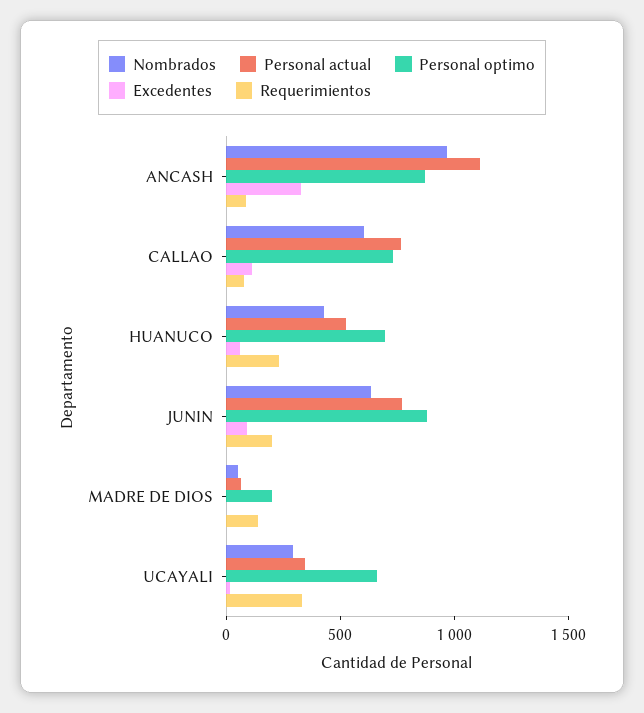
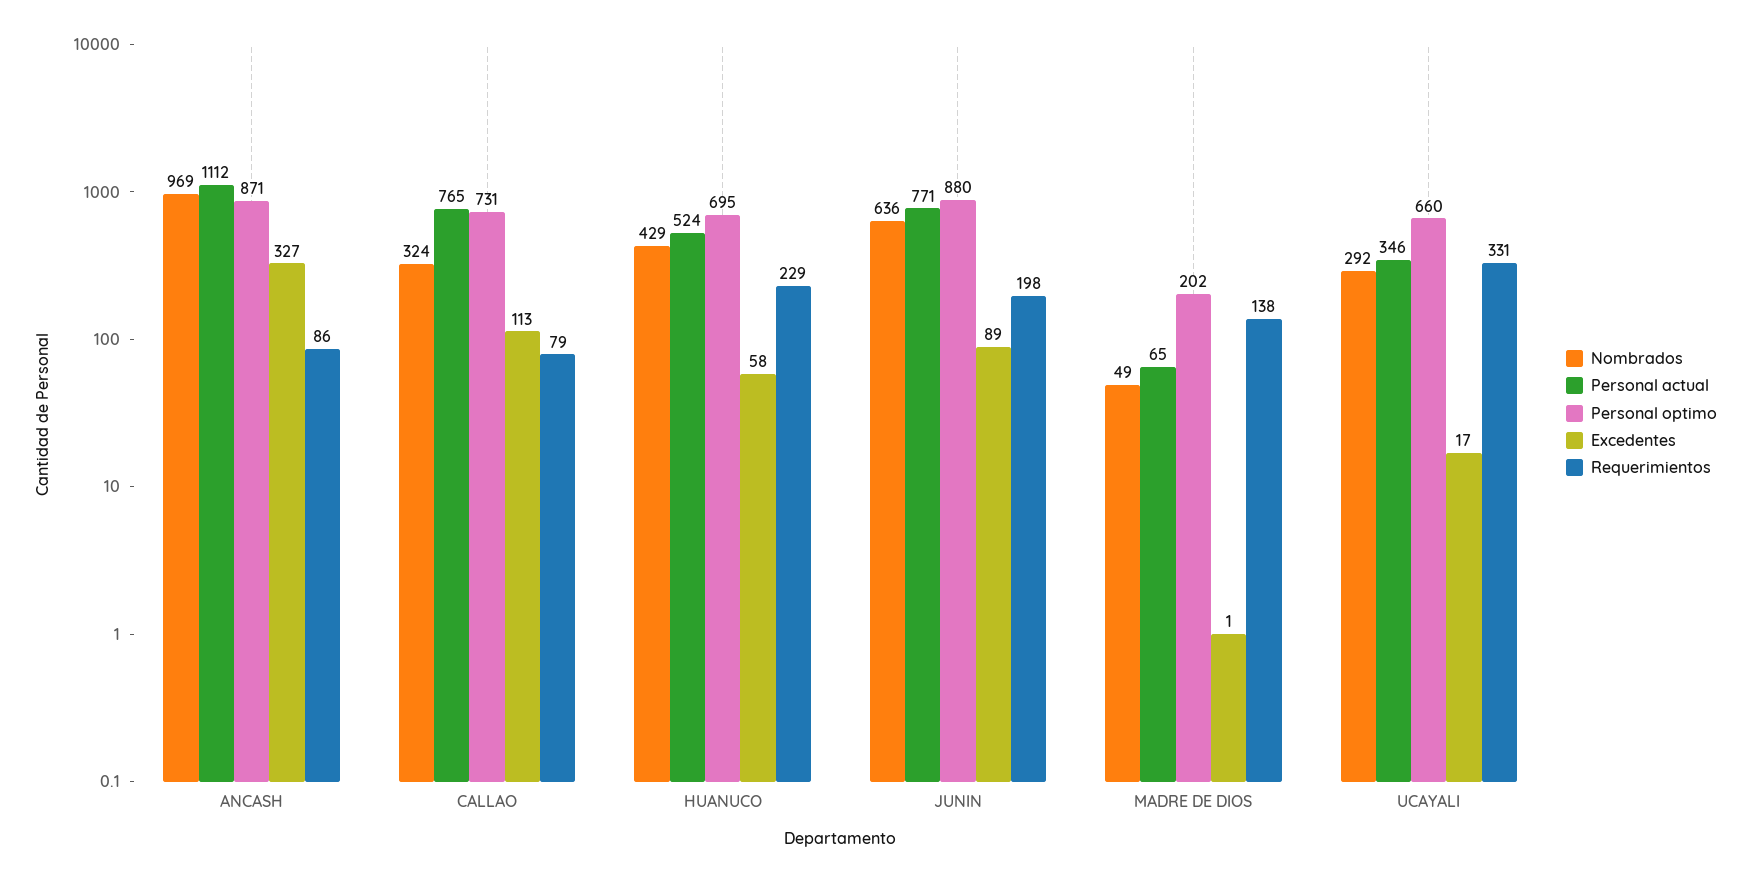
Nombrados, CALLAO: 600 -> 324

